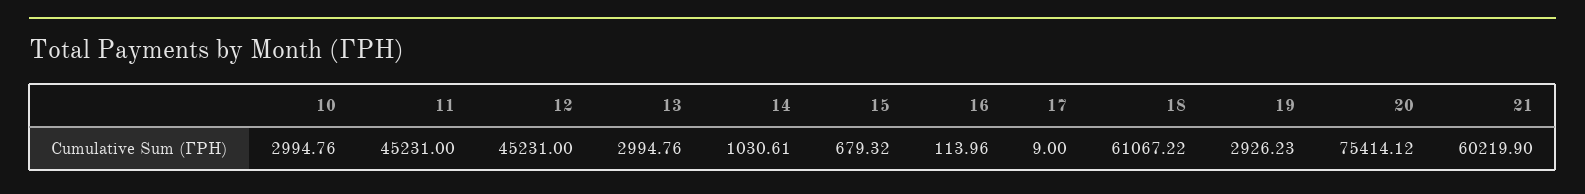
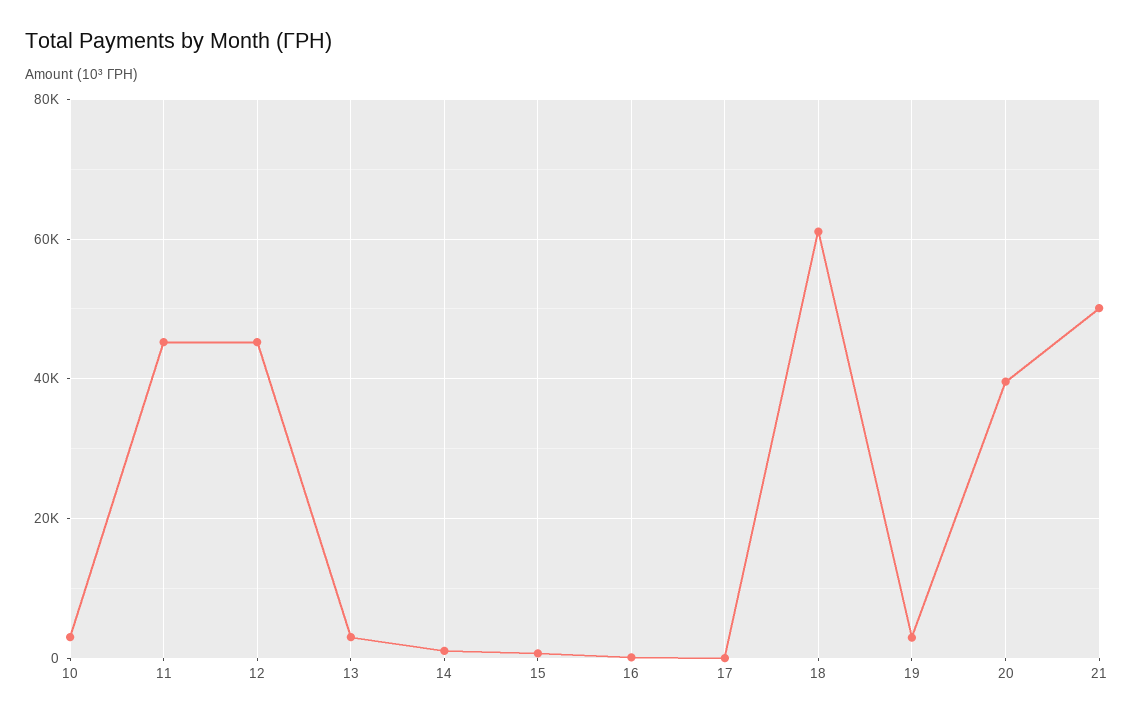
20: 75414.12 -> 40000
21: 60219.9 -> 50000

